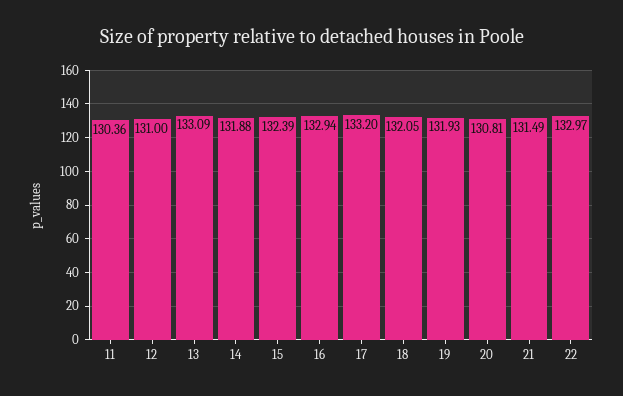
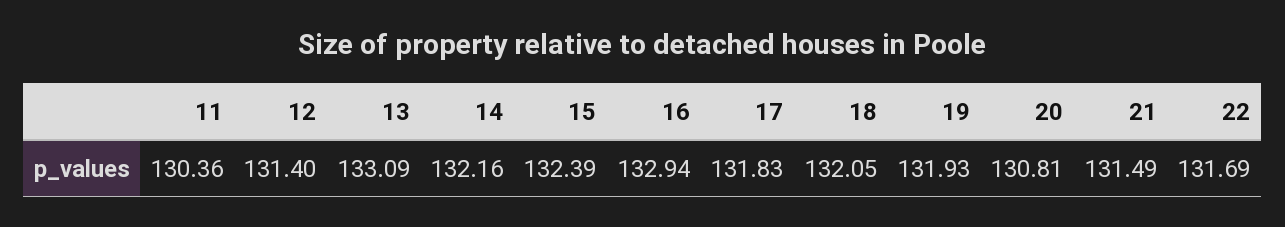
12: 131 -> 131.4
14: 131.88 -> 132.16
17: 133.2 -> 131.83
22: 132.97 -> 131.69

